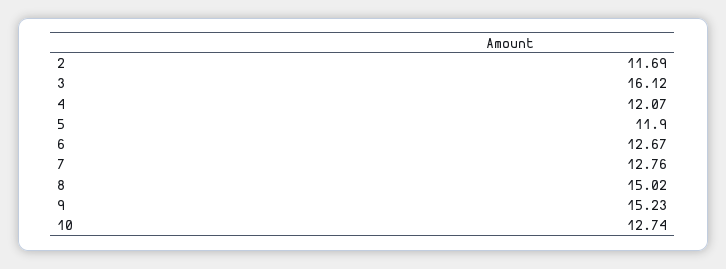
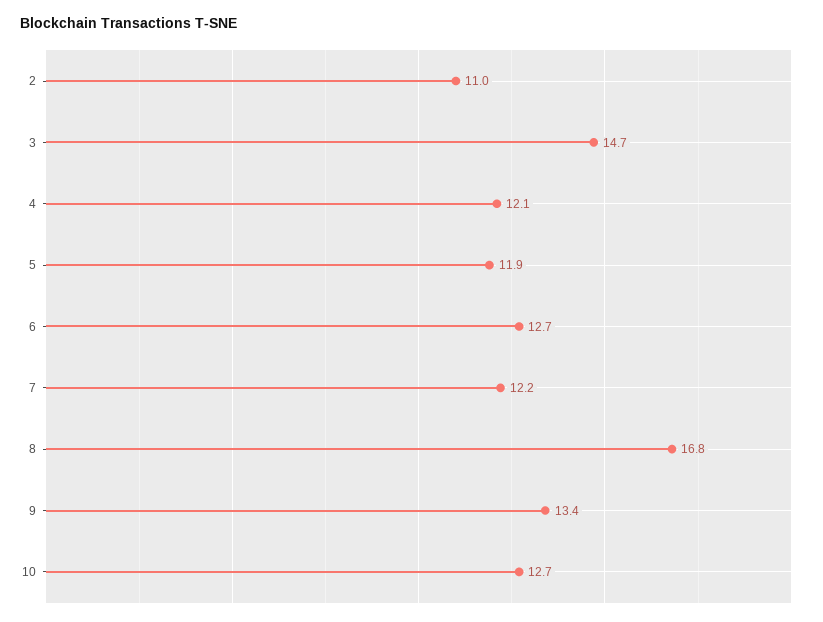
2: 11.69 -> 11
3: 16.12 -> 14.7
7: 12.76 -> 12.2
8: 15.02 -> 16.8
9: 15.23 -> 13.4

